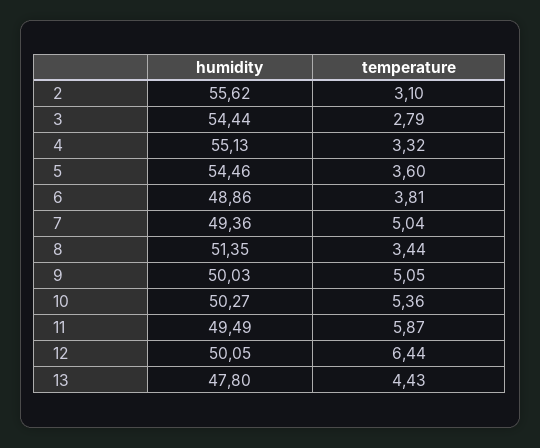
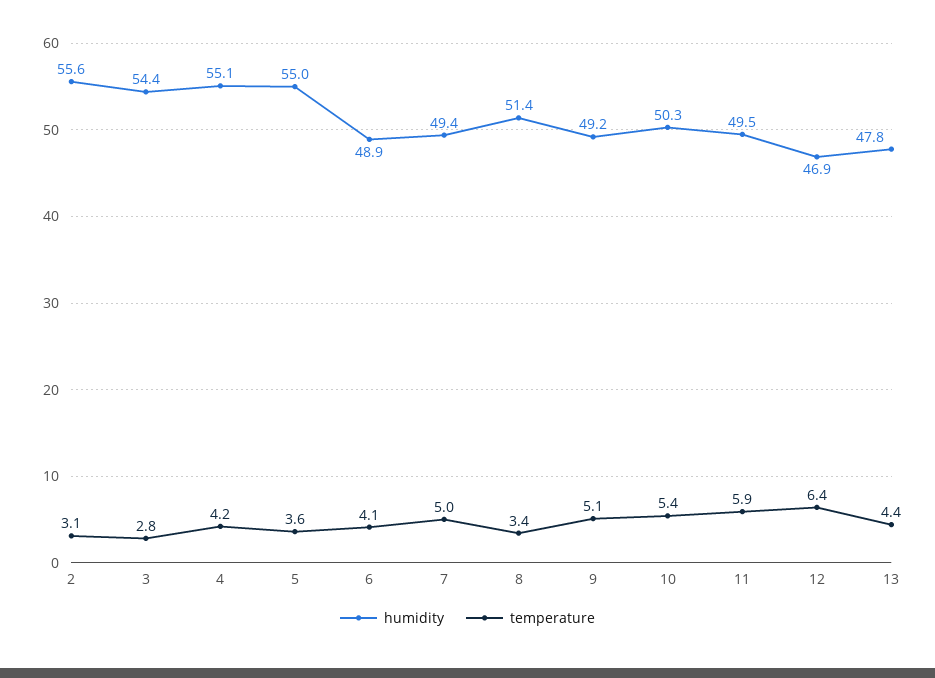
temperature, 4: 3.32 -> 4.2
humidity, 5: 54.46 -> 55
temperature, 6: 3.81 -> 4.1
humidity, 9: 50.03 -> 49.2
humidity, 12: 50.05 -> 46.9

